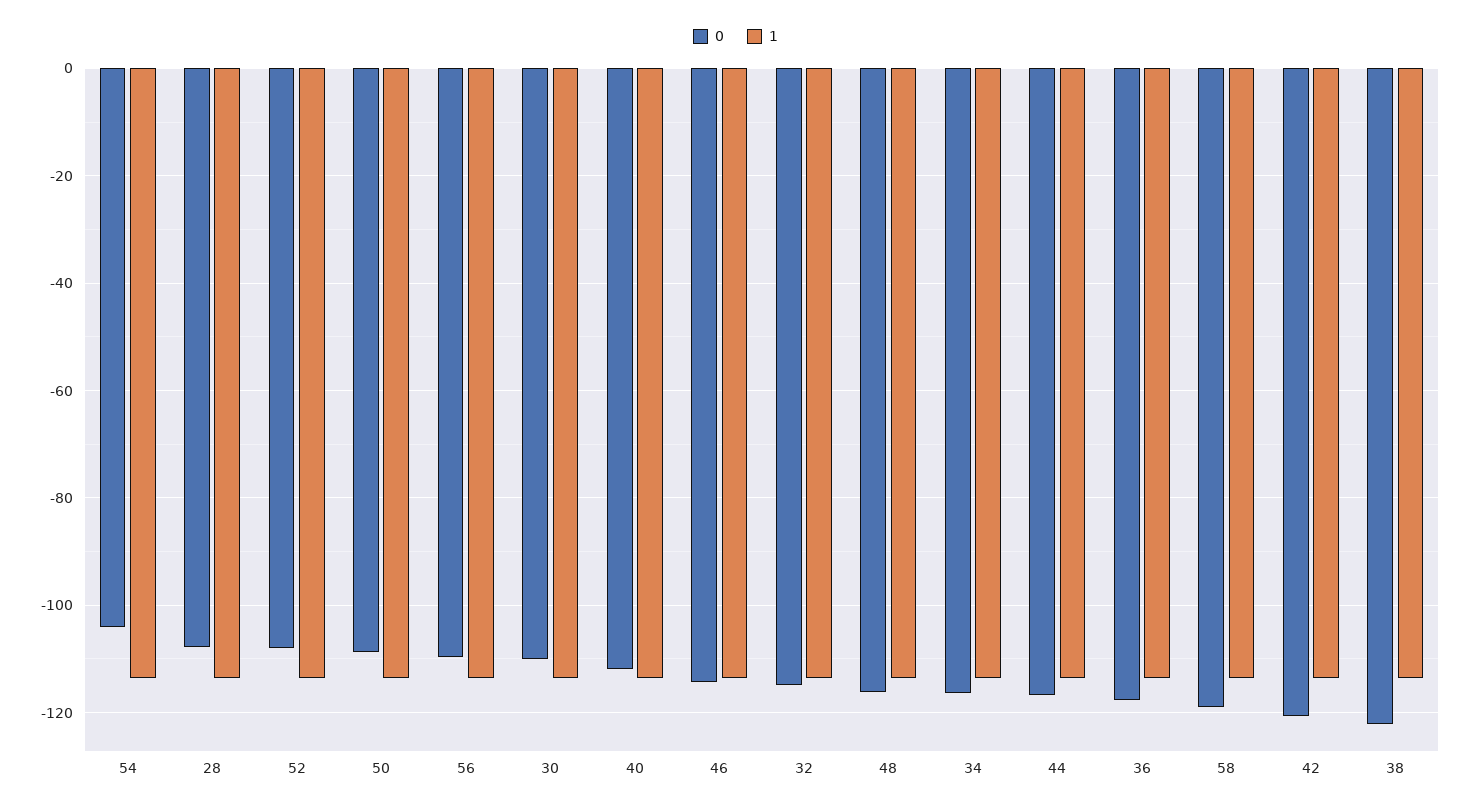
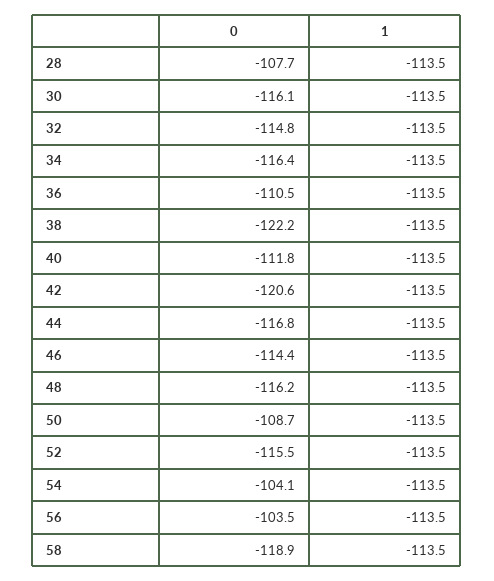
0, 52: -108 -> -115.5
0, 56: -110 -> -103.5
0, 30: -110 -> -116.1
0, 36: -118 -> -110.5

